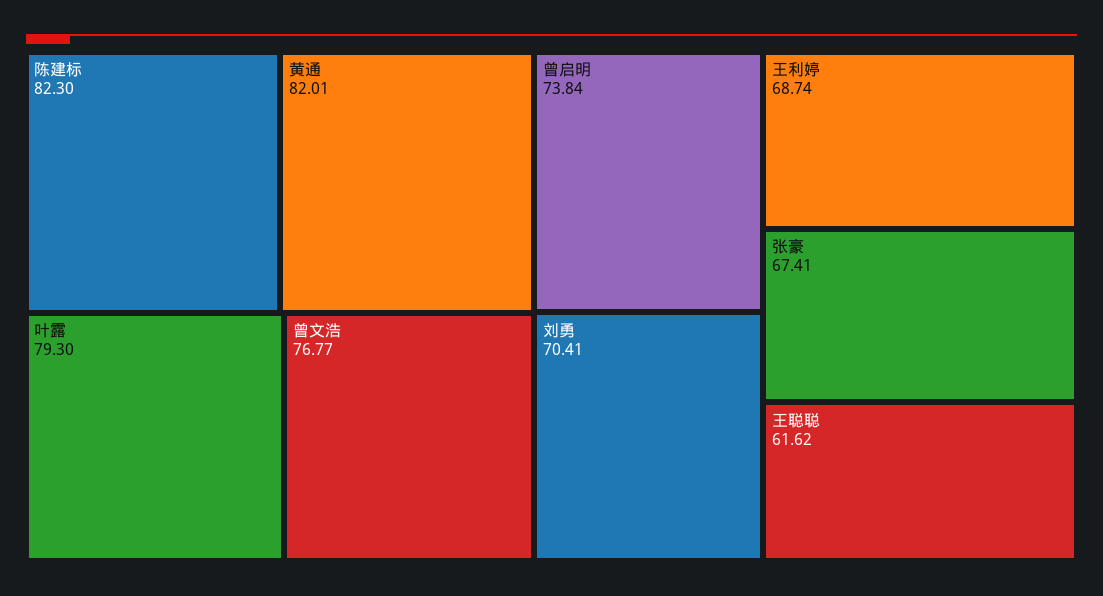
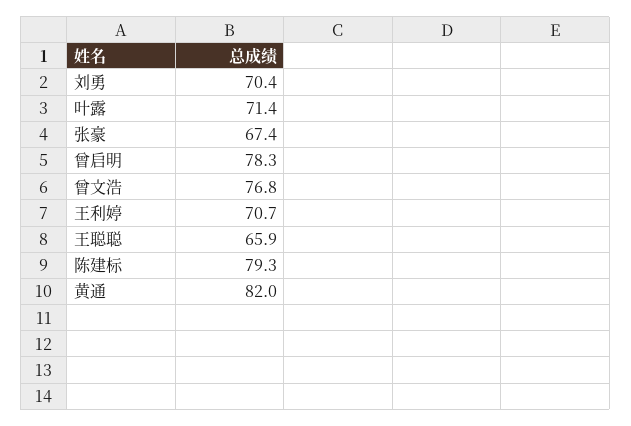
陈建标: 82.3 -> 79.3
叶露: 79.3 -> 71.4
曾启明: 73.84 -> 78.3
王利婷: 68.74 -> 70.7
王聪聪: 61.62 -> 65.9

